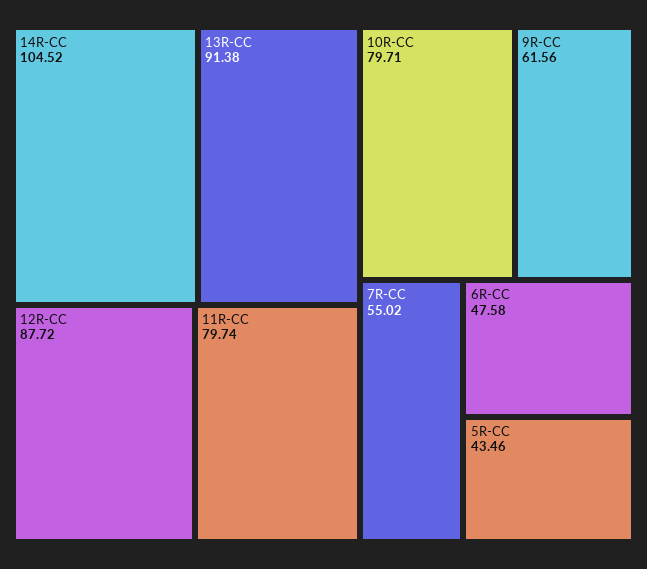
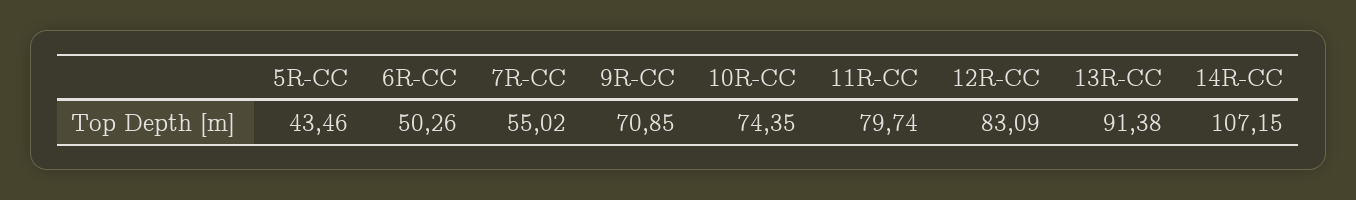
14R-CC: 104.52 -> 107.15
12R-CC: 87.72 -> 83.09
10R-CC: 79.71 -> 74.35
9R-CC: 61.56 -> 70.85
6R-CC: 47.58 -> 50.26

